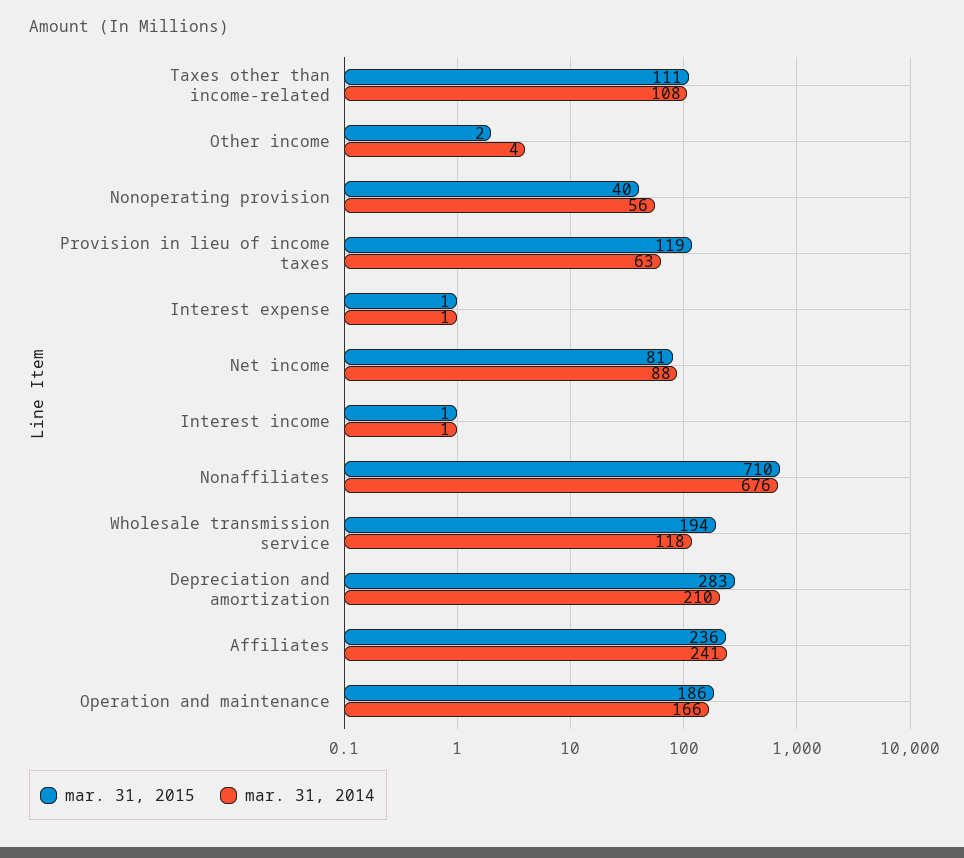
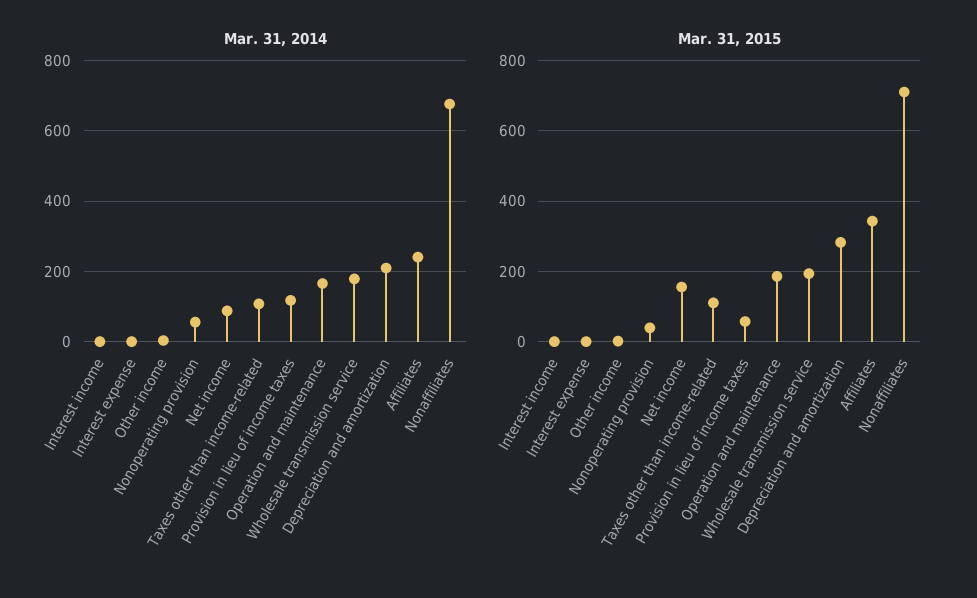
mar. 31, 2015, Provision in lieu of income taxes: 119 -> 60
mar. 31, 2014, Provision in lieu of income taxes: 63 -> 120
mar. 31, 2015, Net income: 81 -> 160
mar. 31, 2014, Wholesale transmission service: 118 -> 180
mar. 31, 2015, Affiliates: 236 -> 340

